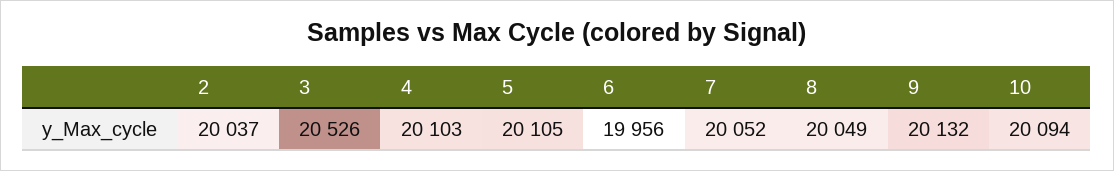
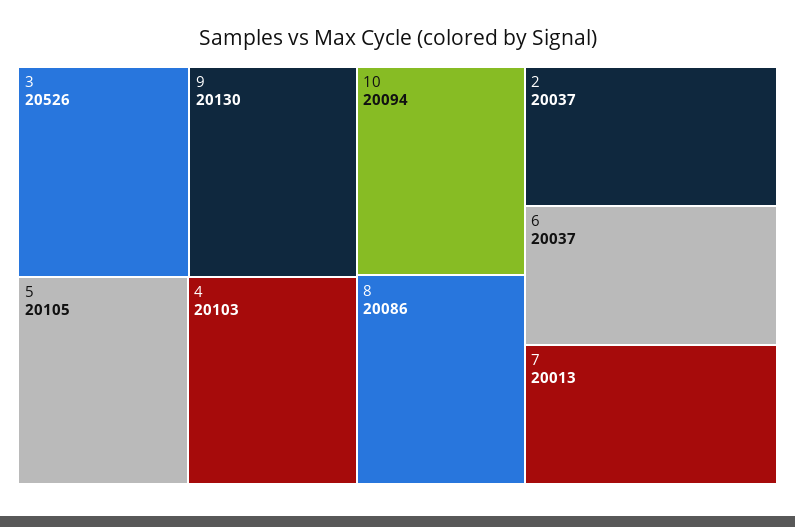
6: 19956 -> 20037
7: 20052 -> 20013
8: 20049 -> 20086
9: 20132 -> 20130

